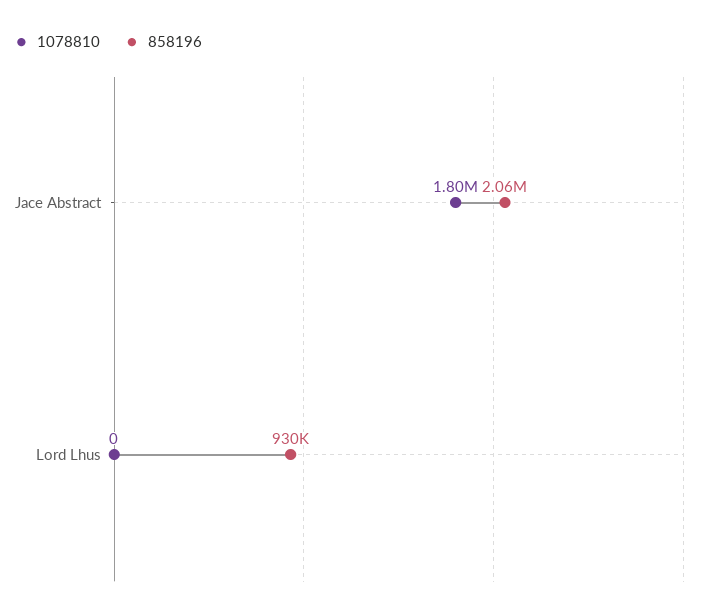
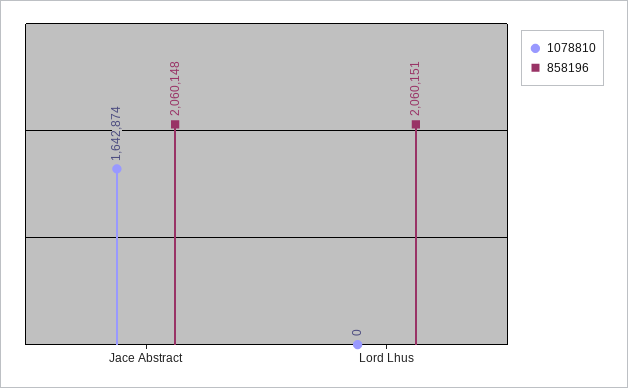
1078810, Jace Abstract: 1800000 -> 1642874
858196, Lord Lhus: 930000 -> 2060151

